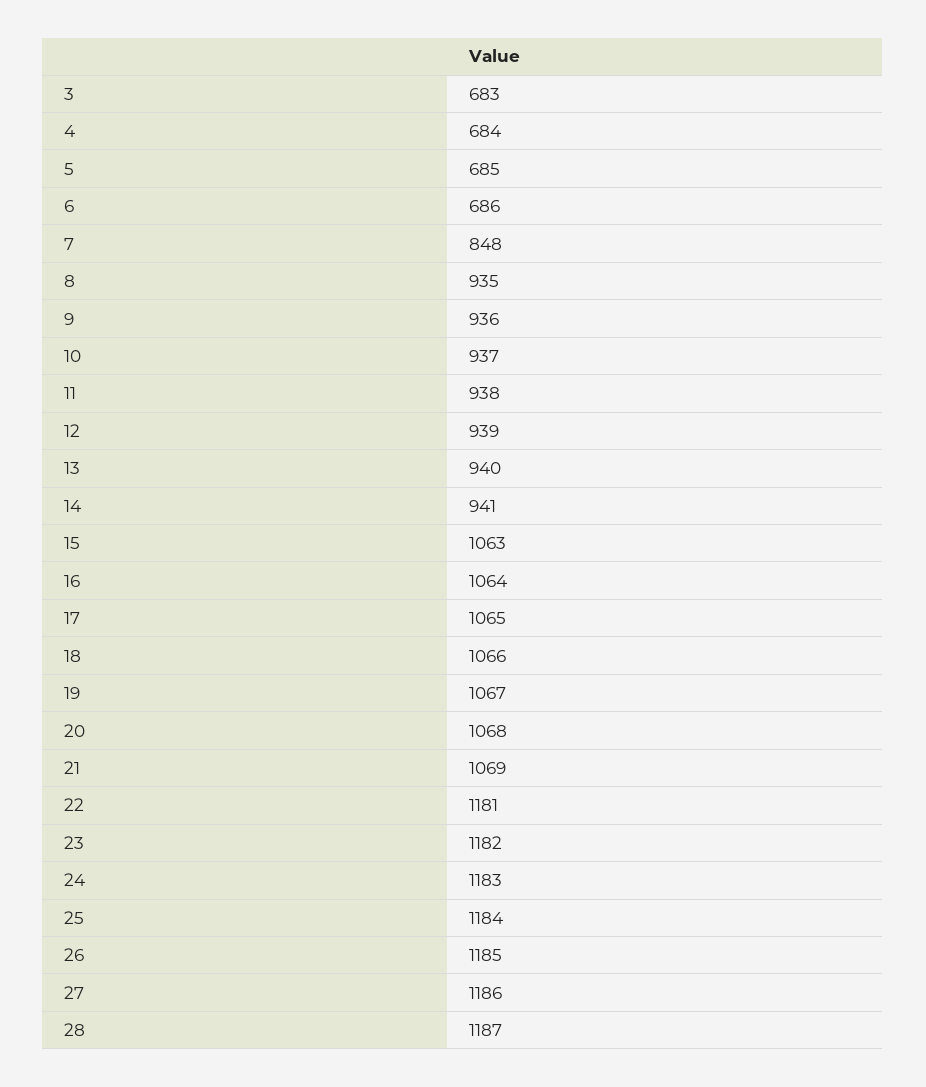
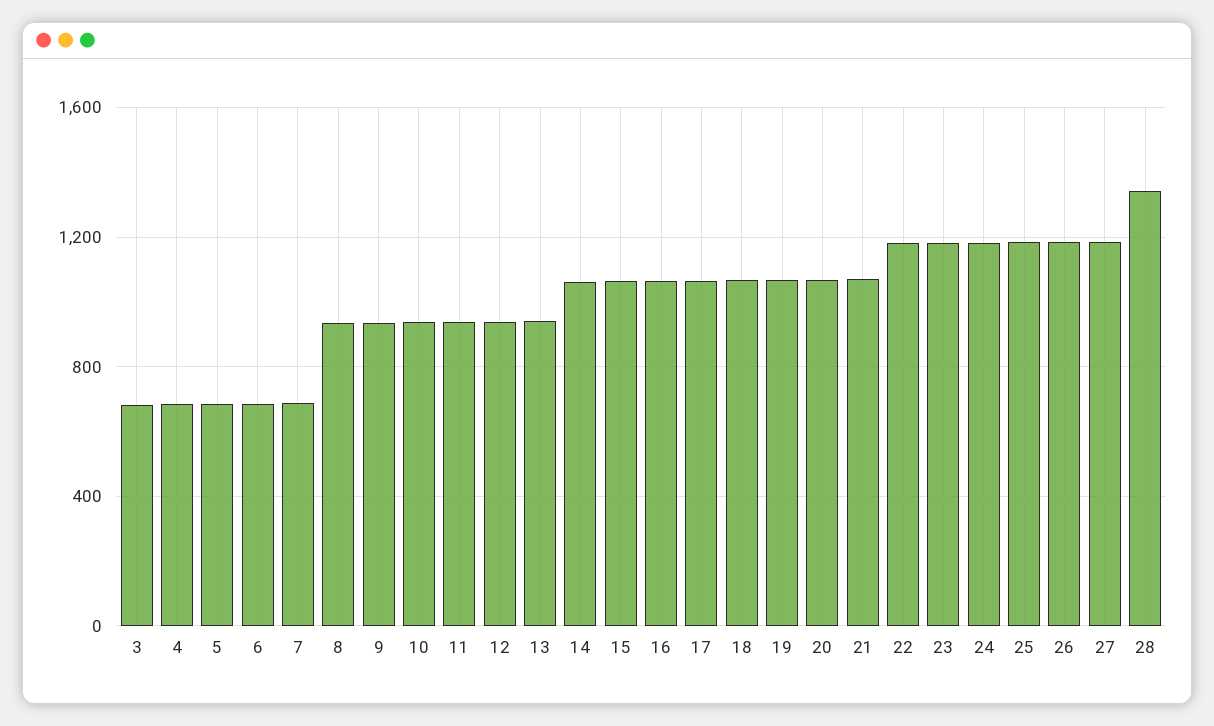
7: 848 -> 700
14: 941 -> 1050
28: 1187 -> 1350

